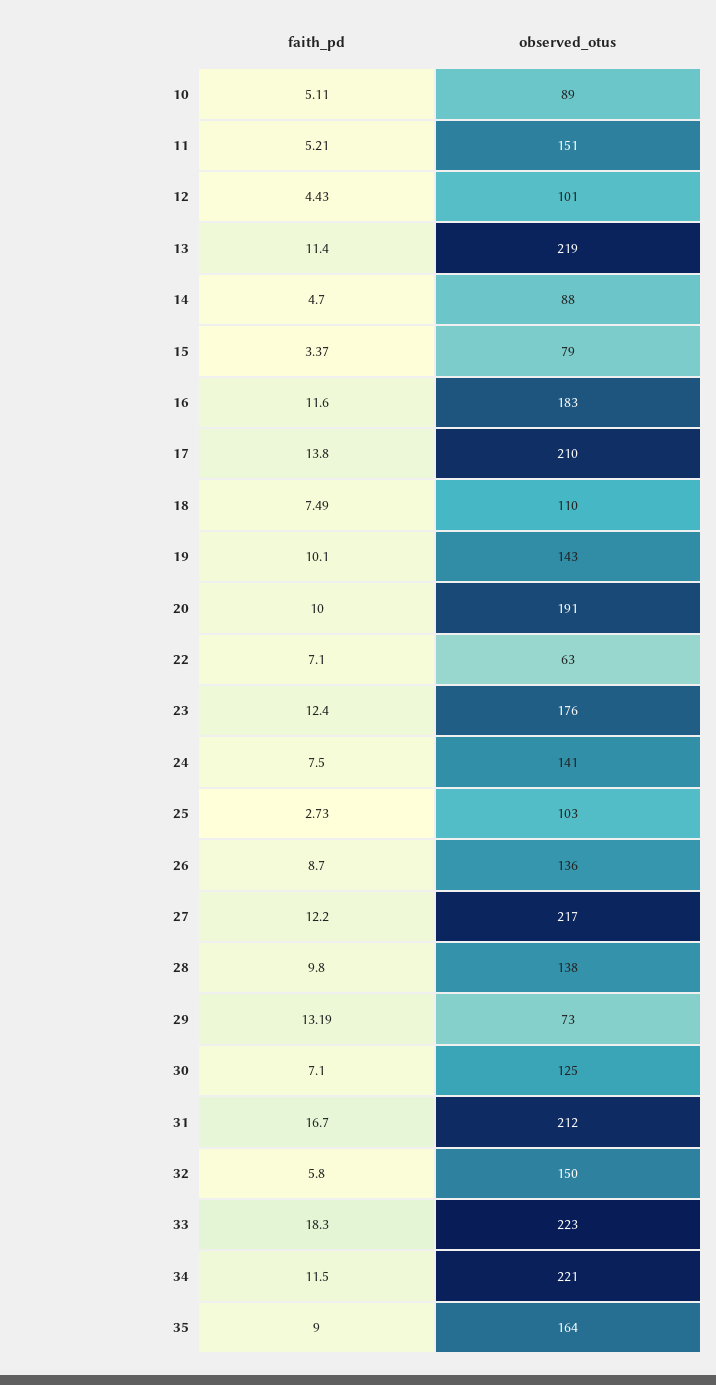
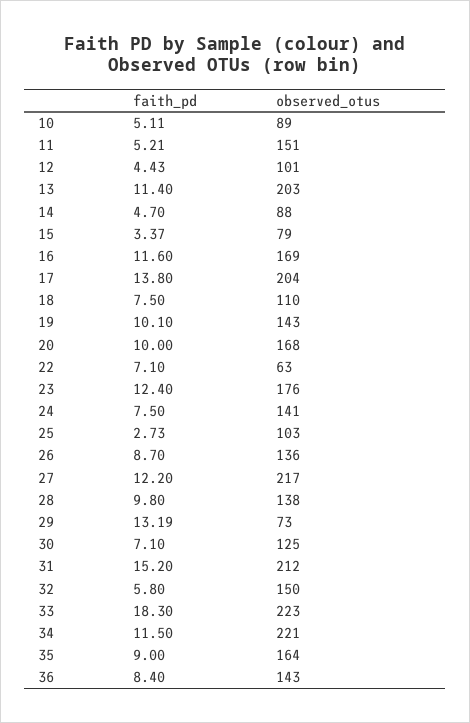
observed_otus, 13: 219 -> 203
observed_otus, 16: 183 -> 169
observed_otus, 17: 210 -> 204
faith_pd, 18: 7.49 -> 7.5
observed_otus, 20: 191 -> 168
faith_pd, 31: 16.7 -> 15.2
faith_pd, 36: none -> 8.4
observed_otus, 36: none -> 143

